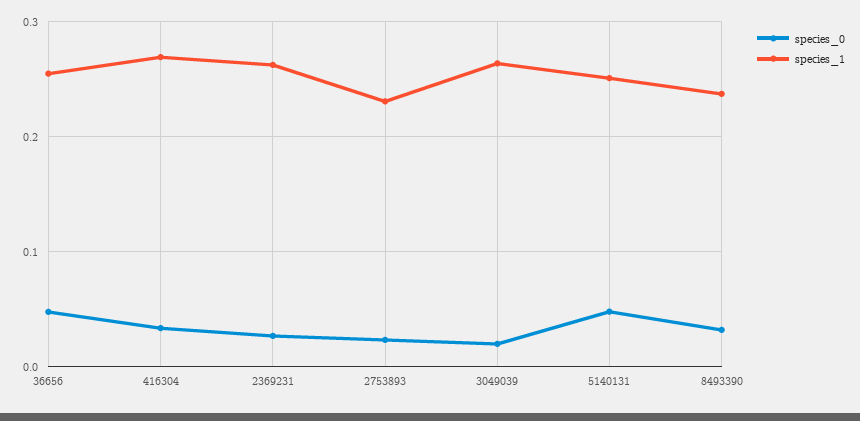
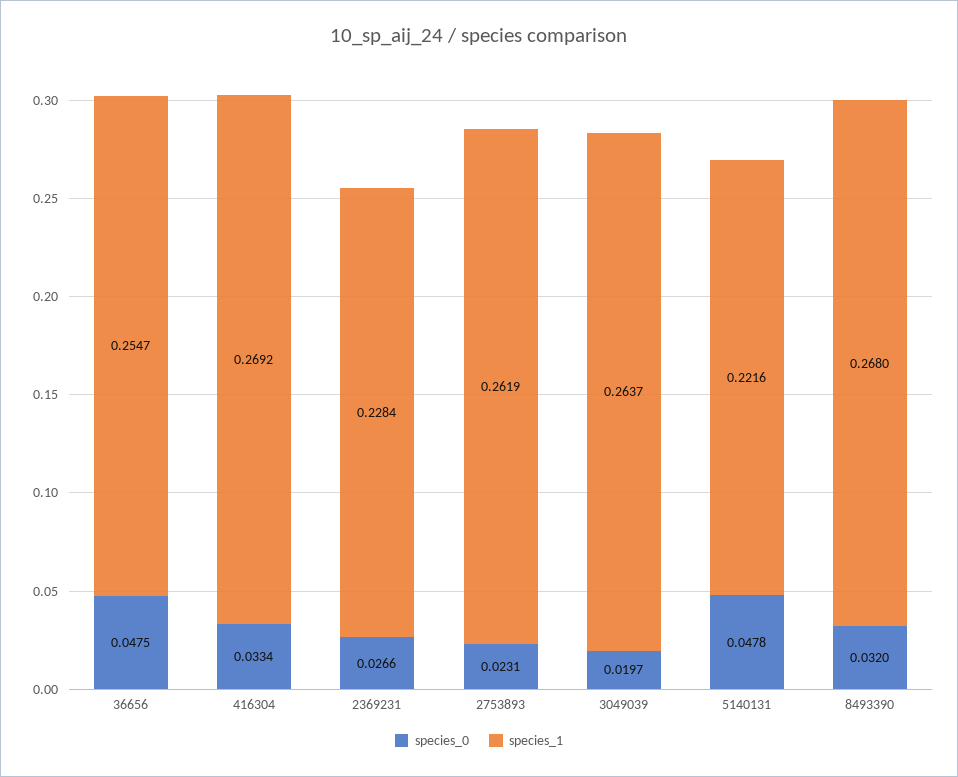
species_1, 2369231: 0.26 -> 0.2284
species_1, 2753893: 0.23 -> 0.2619
species_1, 5140131: 0.25 -> 0.2216
species_1, 8493390: 0.24 -> 0.268

